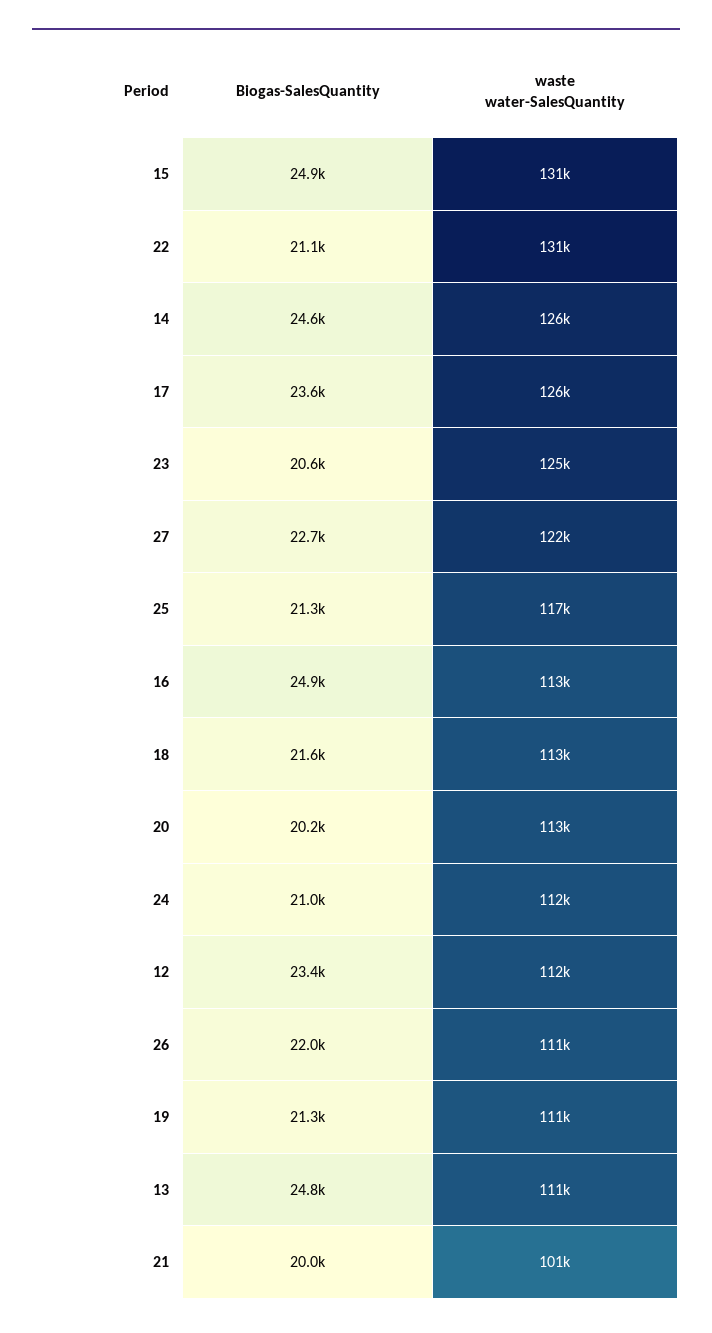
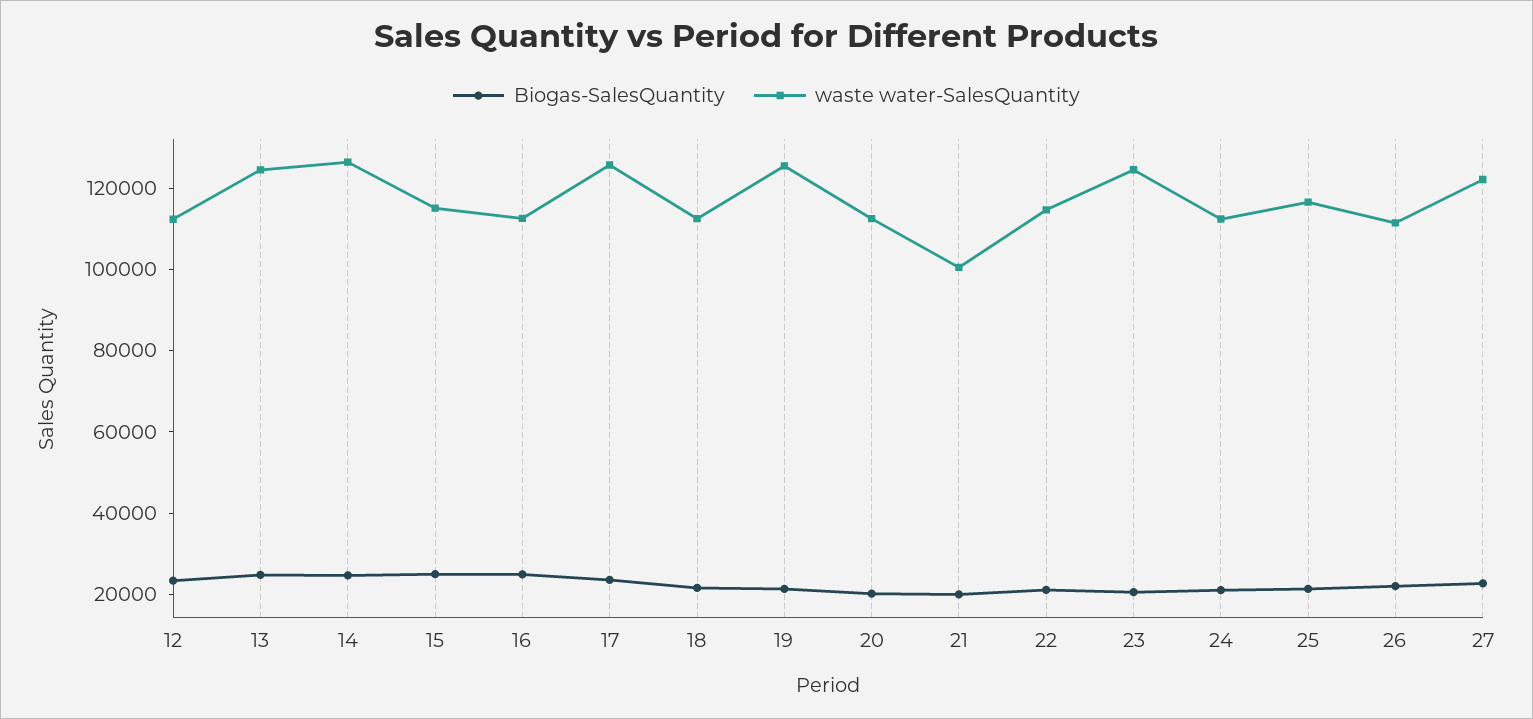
waste water-SalesQuantity, 15: 131000 -> 115000
waste water-SalesQuantity, 22: 131000 -> 115000
waste water-SalesQuantity, 19: 111000 -> 125000
waste water-SalesQuantity, 13: 111000 -> 125000

